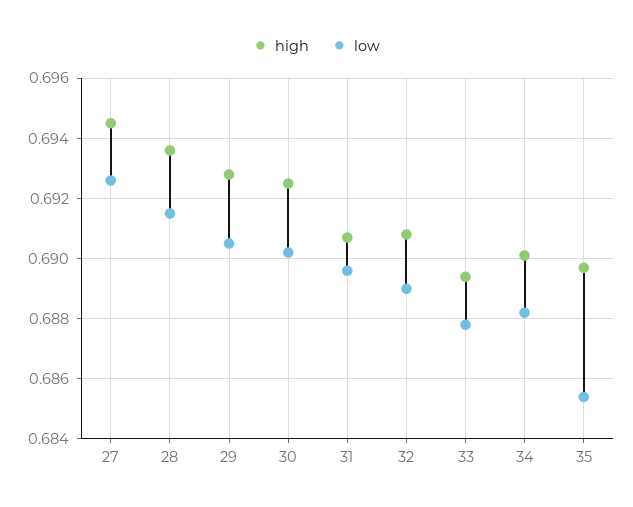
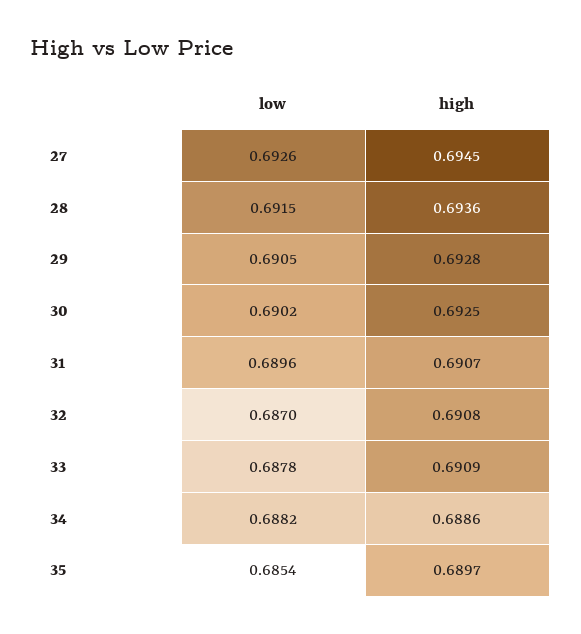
low, 32: 0.689 -> 0.687
high, 33: 0.6895 -> 0.6909
high, 34: 0.69 -> 0.6886

